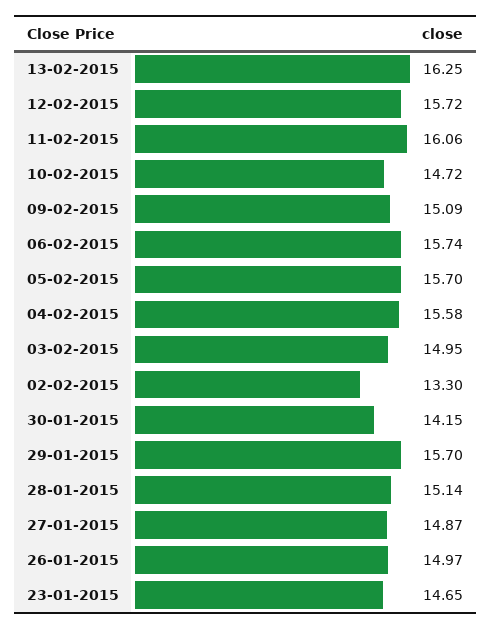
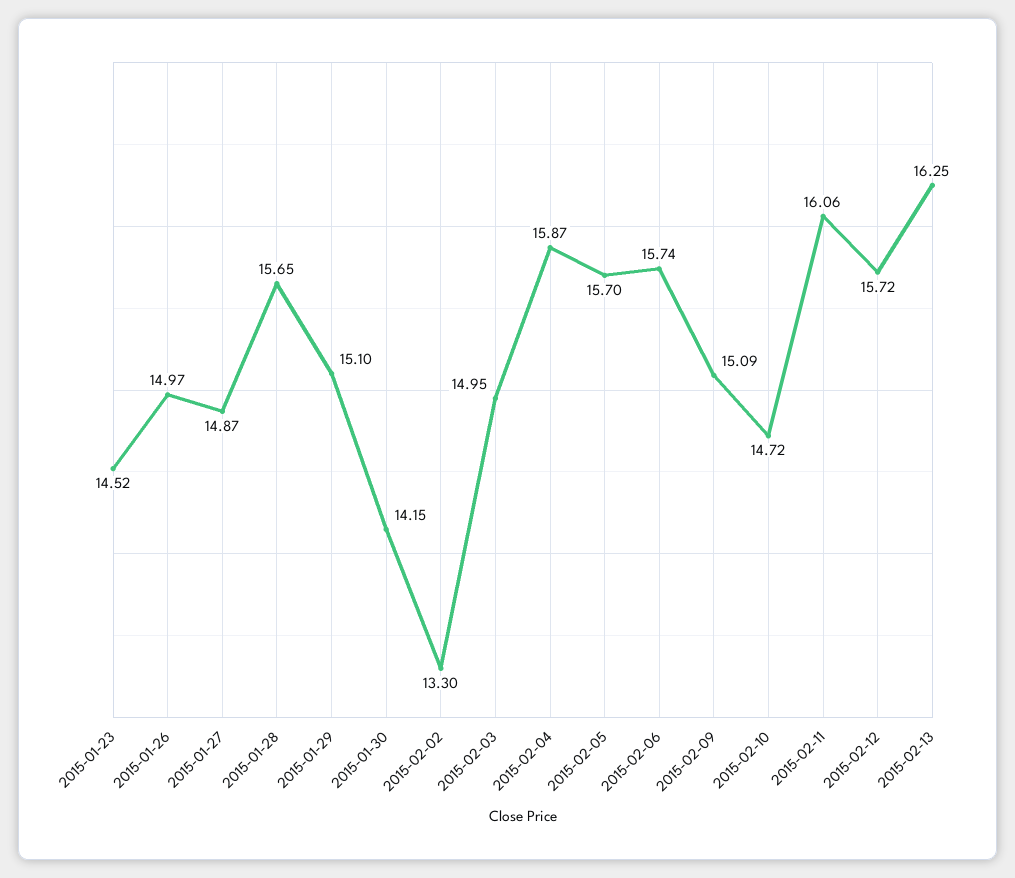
04-02-2015: 15.58 -> 15.87
29-01-2015: 15.7 -> 15.1
28-01-2015: 15.14 -> 15.65
23-01-2015: 14.65 -> 14.52

